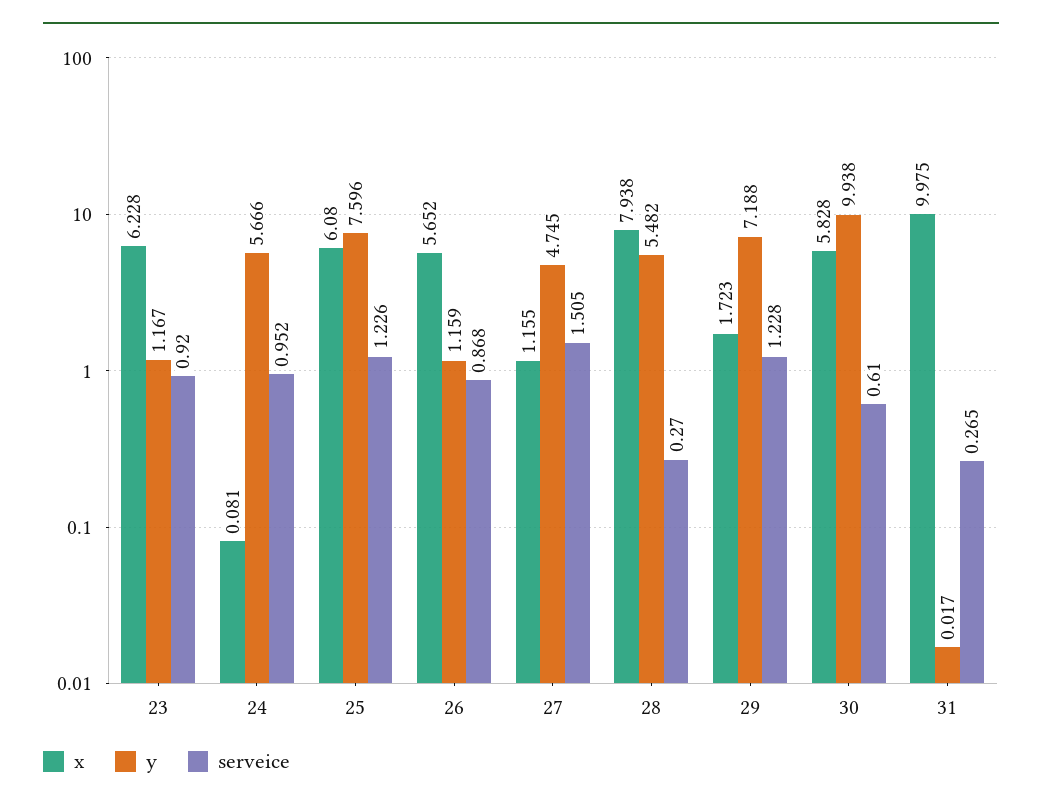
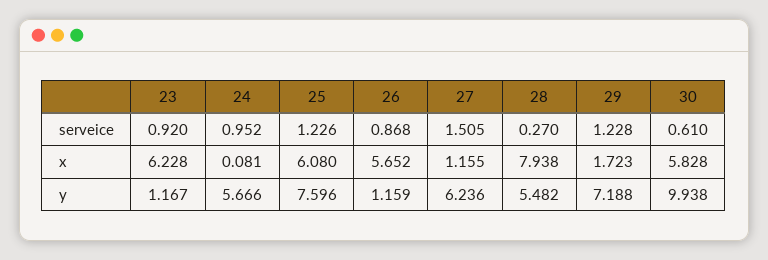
y, 27: 4.745 -> 6.236
x, 31: 9.975 -> none
y, 31: 0.017 -> none
serveice, 31: 0.265 -> none

